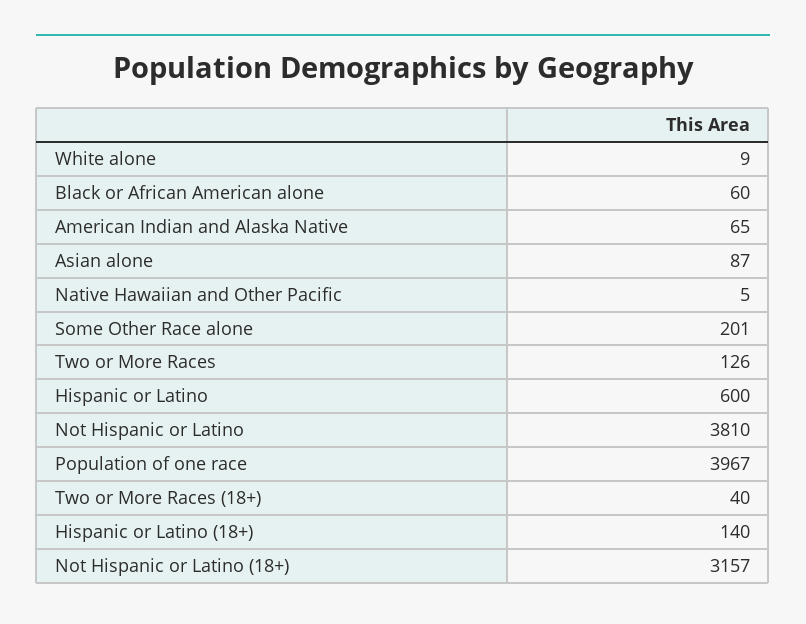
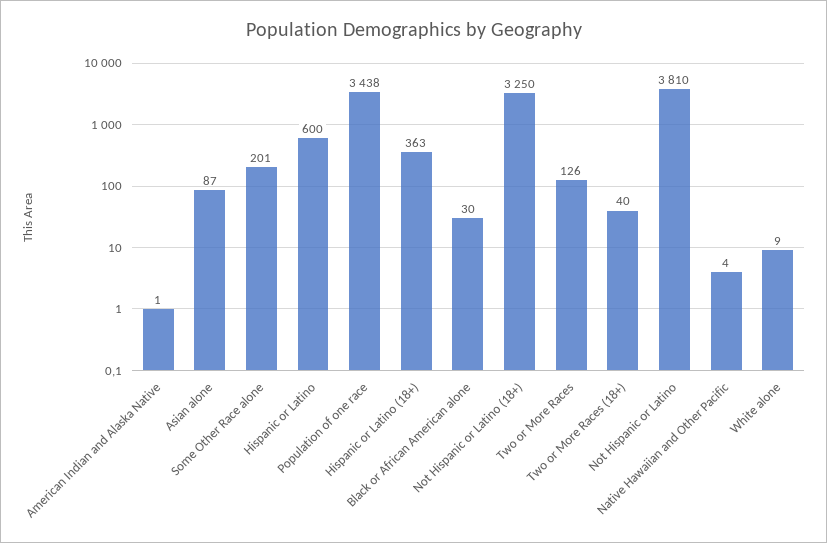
Black or African American alone: 60 -> 30
American Indian and Alaska Native: 65 -> 1
Native Hawaiian and Other Pacific: 5 -> 4
Population of one race: 3967 -> 3438
Hispanic or Latino (18+): 140 -> 363
Not Hispanic or Latino (18+): 3157 -> 3250

